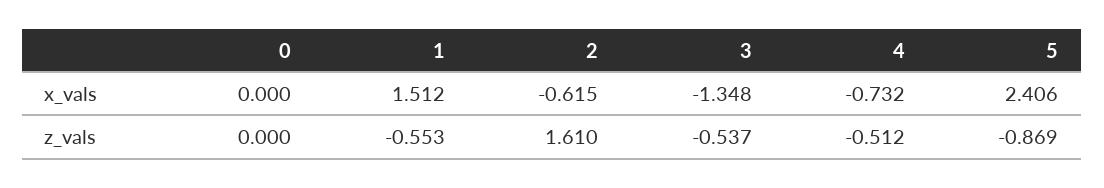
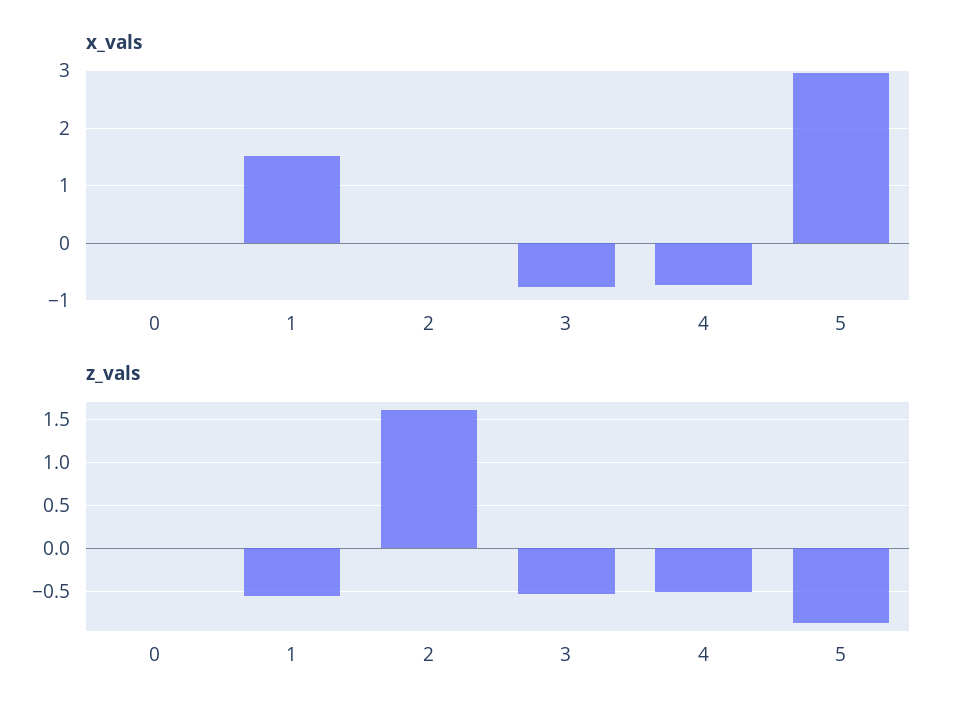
x_vals, 2: -0.615 -> 0
x_vals, 3: -1.348 -> -0.8
x_vals, 5: 2.406 -> 3

